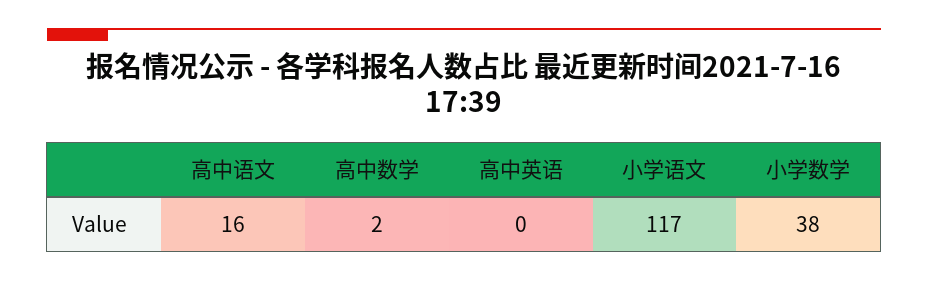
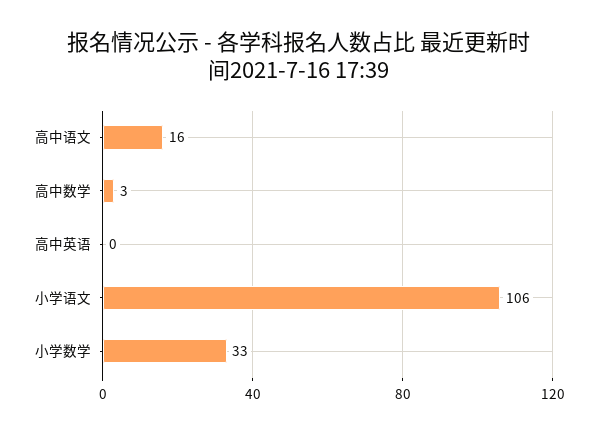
高中数学: 2 -> 3
小学语文: 117 -> 106
小学数学: 38 -> 33

